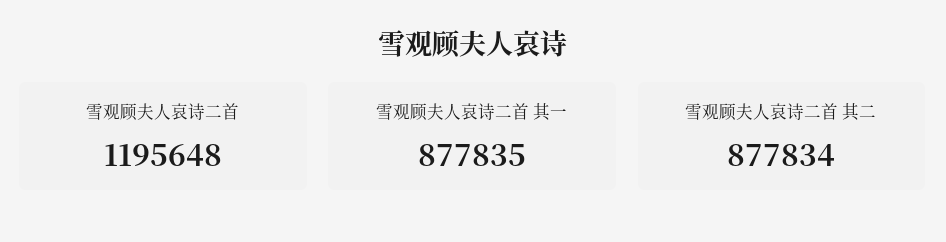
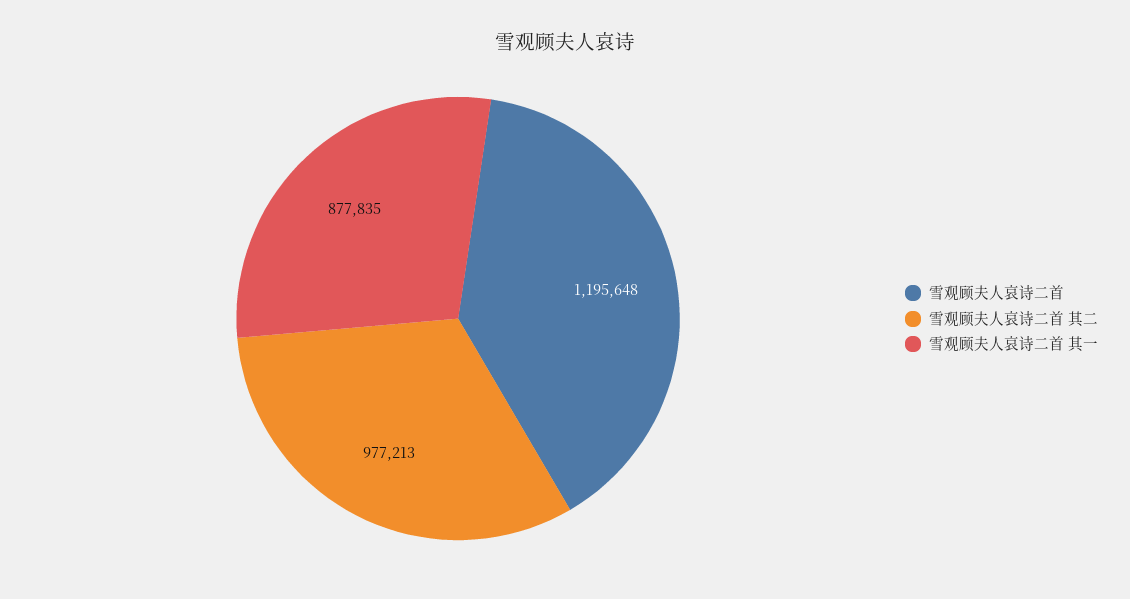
雪观顾夫人哀诗二首 其二: 877834 -> 977213

